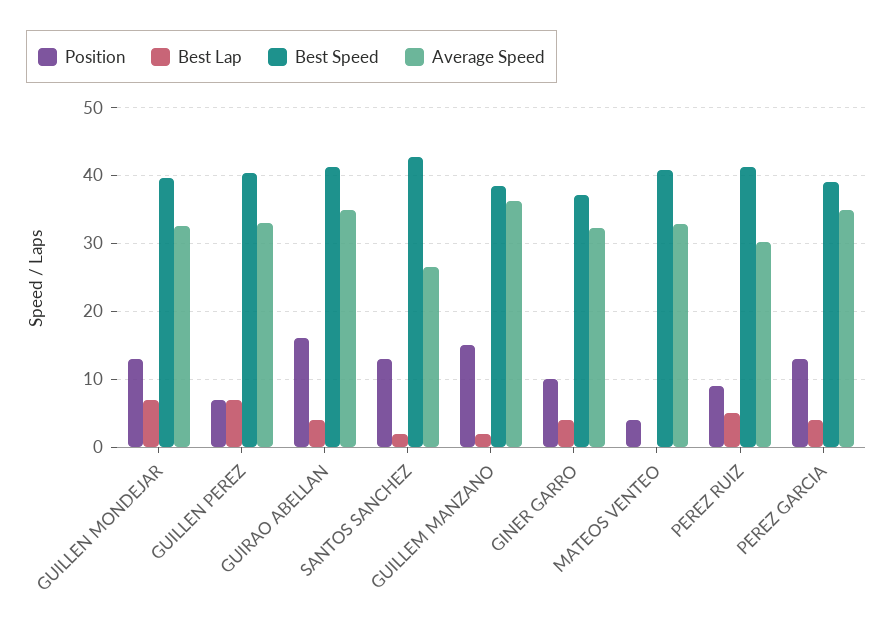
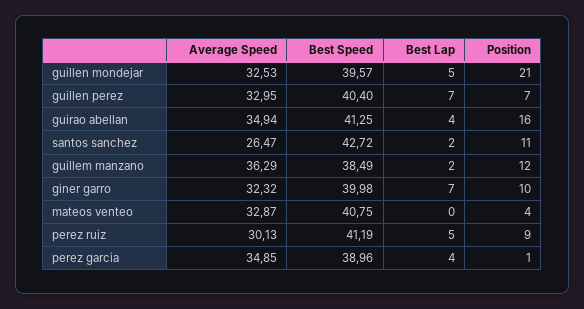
Position, GUILLEN MONDEJAR: 13 -> 21
Best Lap, GUILLEN MONDEJAR: 7 -> 5
Position, SANTOS SANCHEZ: 13 -> 11
Position, GUILLEM MANZANO: 15 -> 12
Best Lap, GINER GARRO: 4 -> 7
Best Speed, GINER GARRO: 37 -> 39.98
Position, PEREZ GARCIA: 13 -> 1

